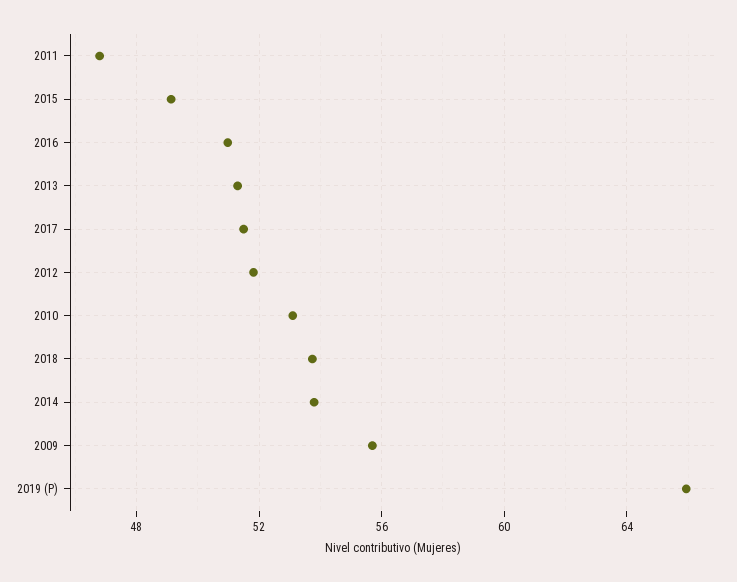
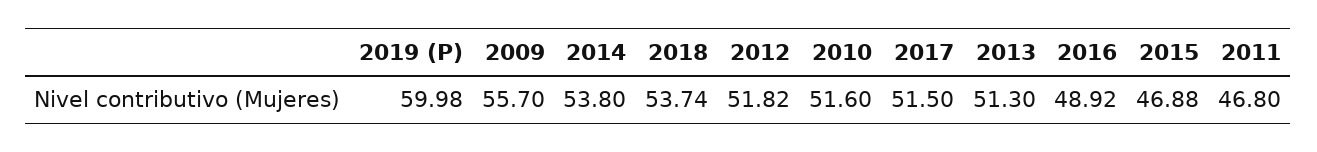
2015: 49 -> 46.88
2016: 51 -> 48.92
2010: 53 -> 51.6
2019 (P): 66 -> 59.98

